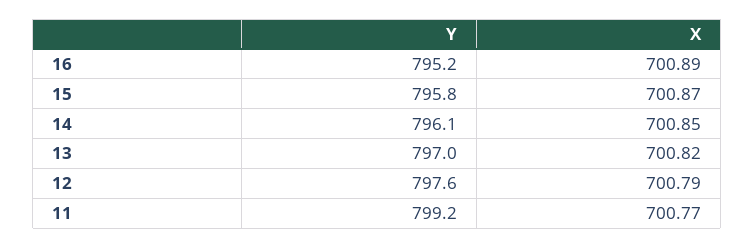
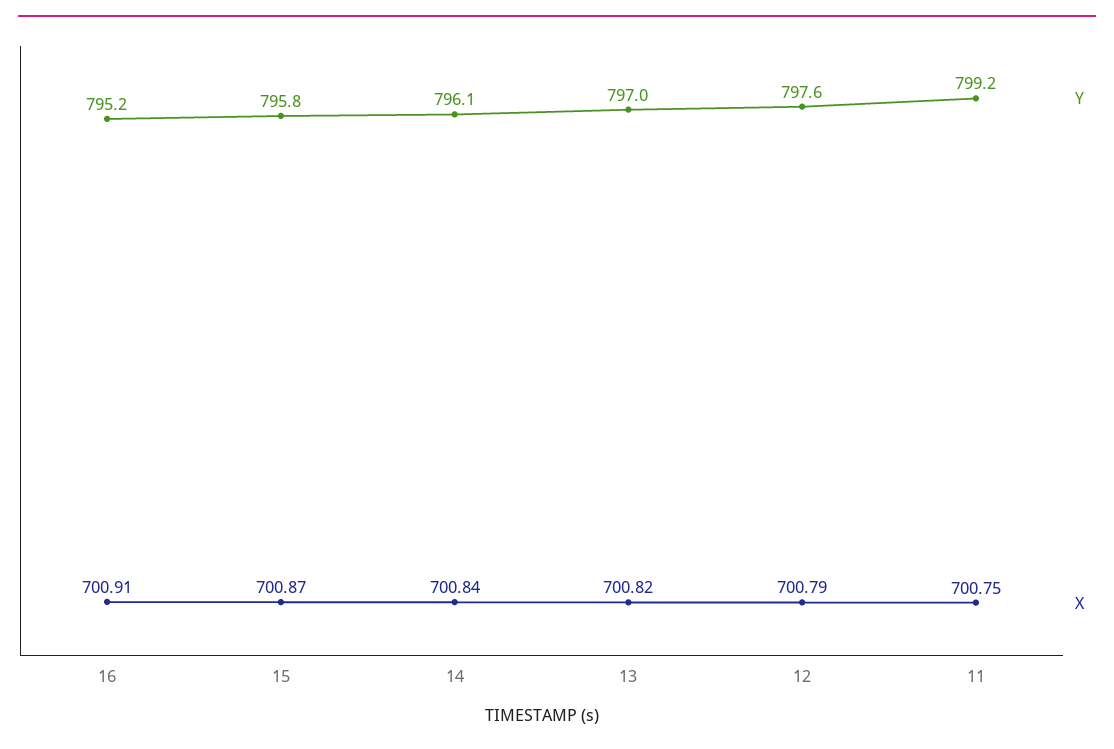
X, 16: 700.89 -> 700.91
X, 14: 700.85 -> 700.84
X, 11: 700.77 -> 700.75

